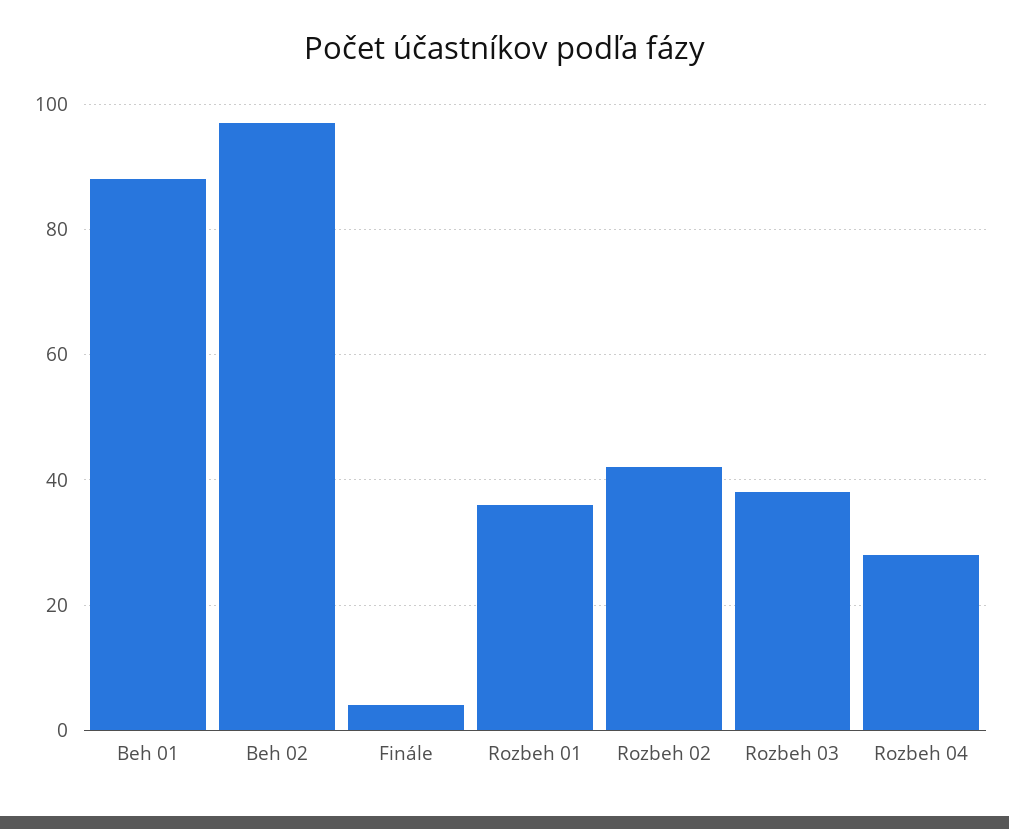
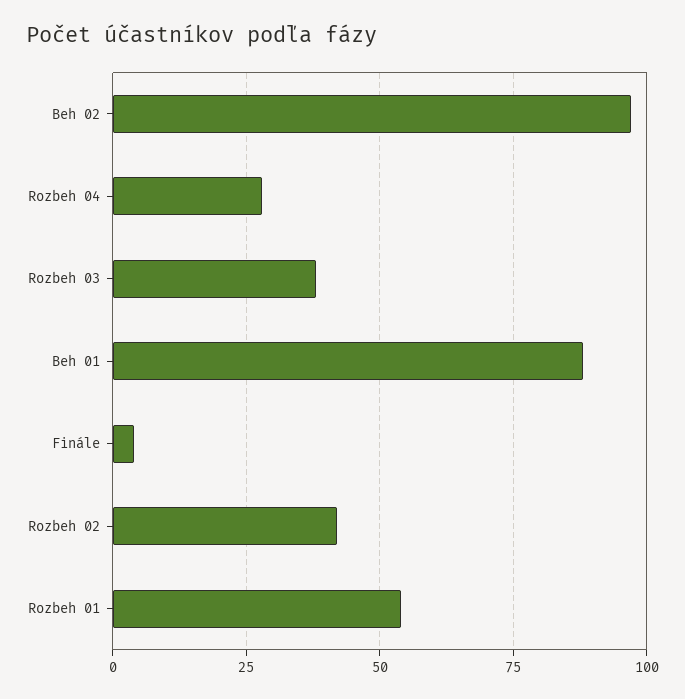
Rozbeh 01: 35 -> 55

